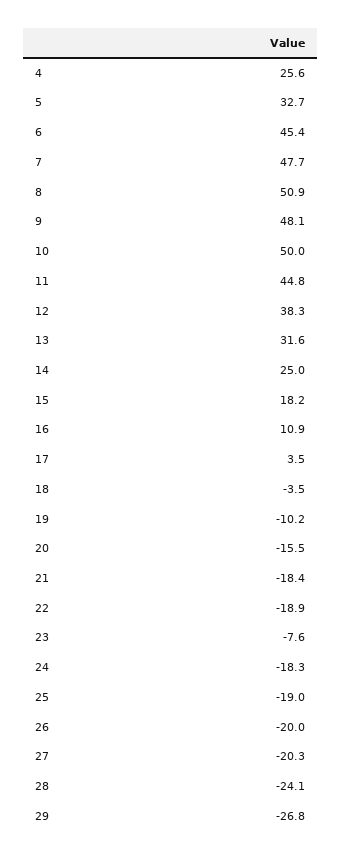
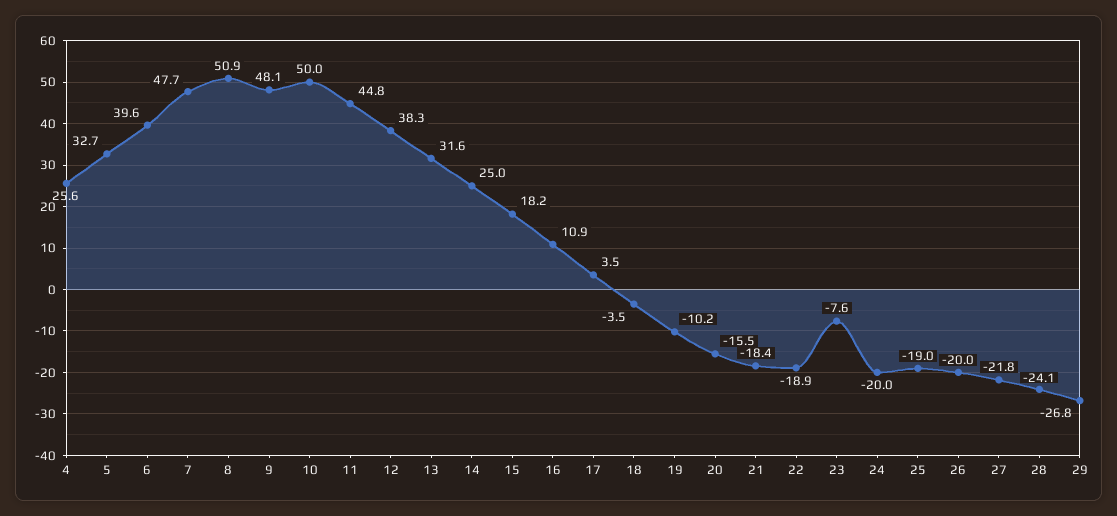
6: 45.4 -> 39.6
24: -18.3 -> -20
27: -20.3 -> -21.8

